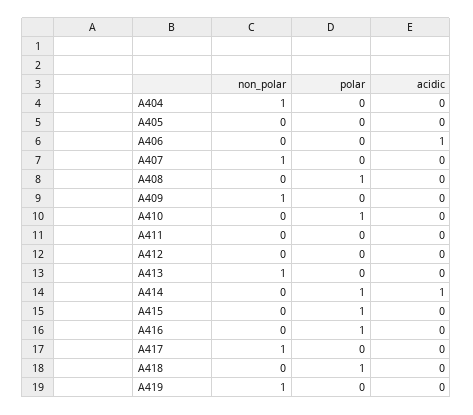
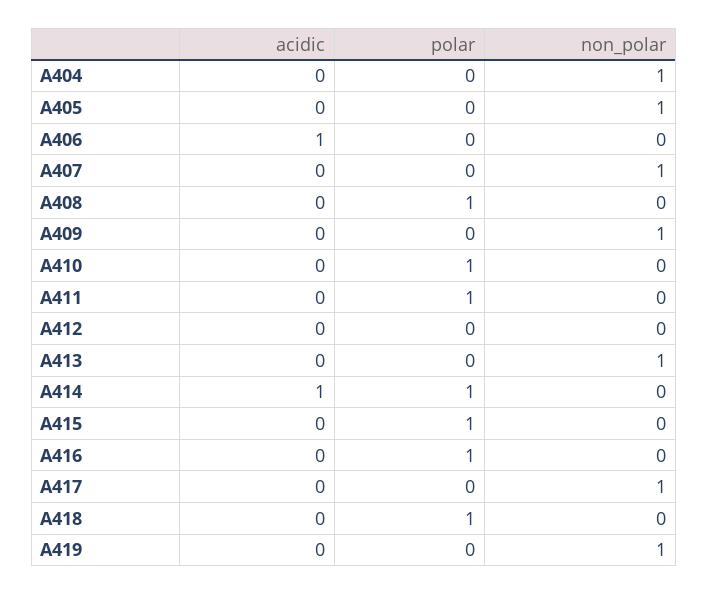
non_polar, A405: 0 -> 1
polar, A411: 0 -> 1

